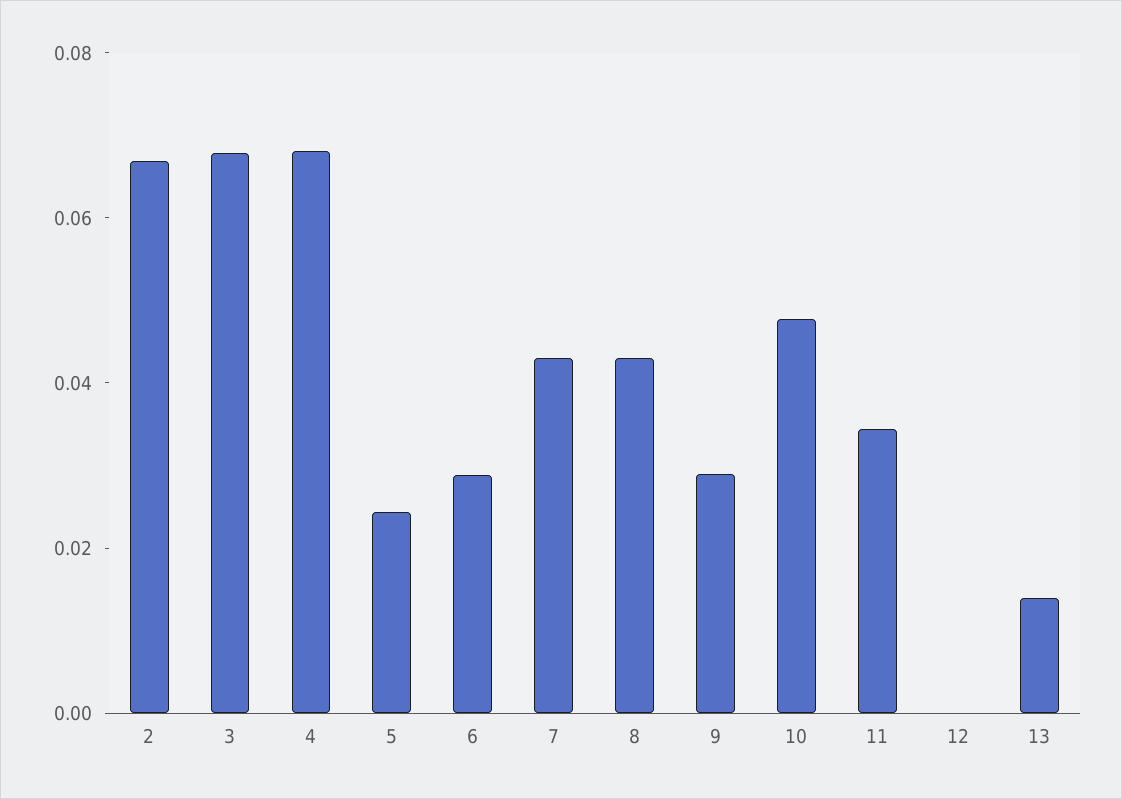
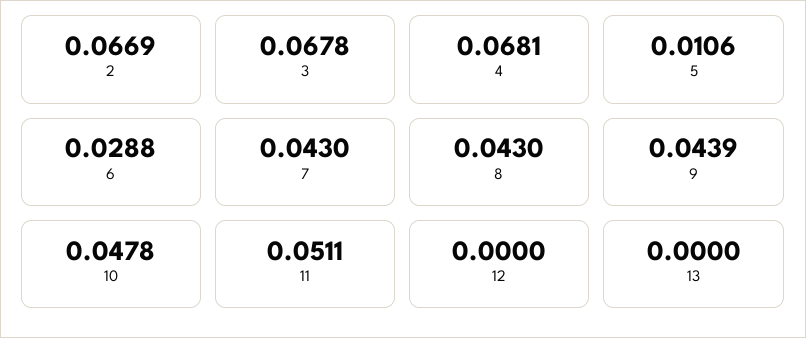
5: 0.025 -> 0.0106
9: 0.03 -> 0.0439
11: 0.035 -> 0.0511
13: 0.015 -> 0

